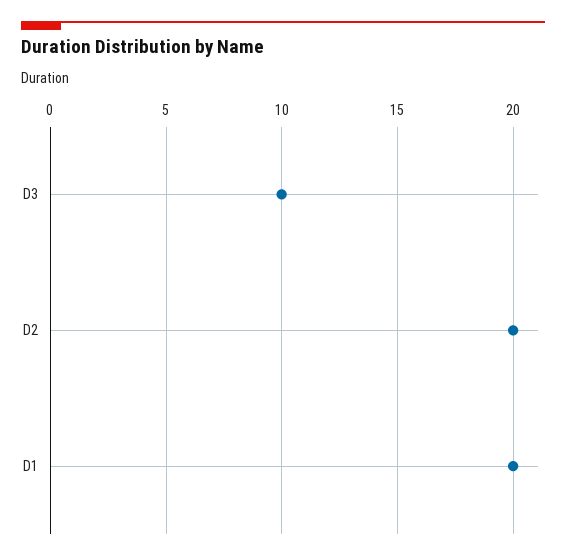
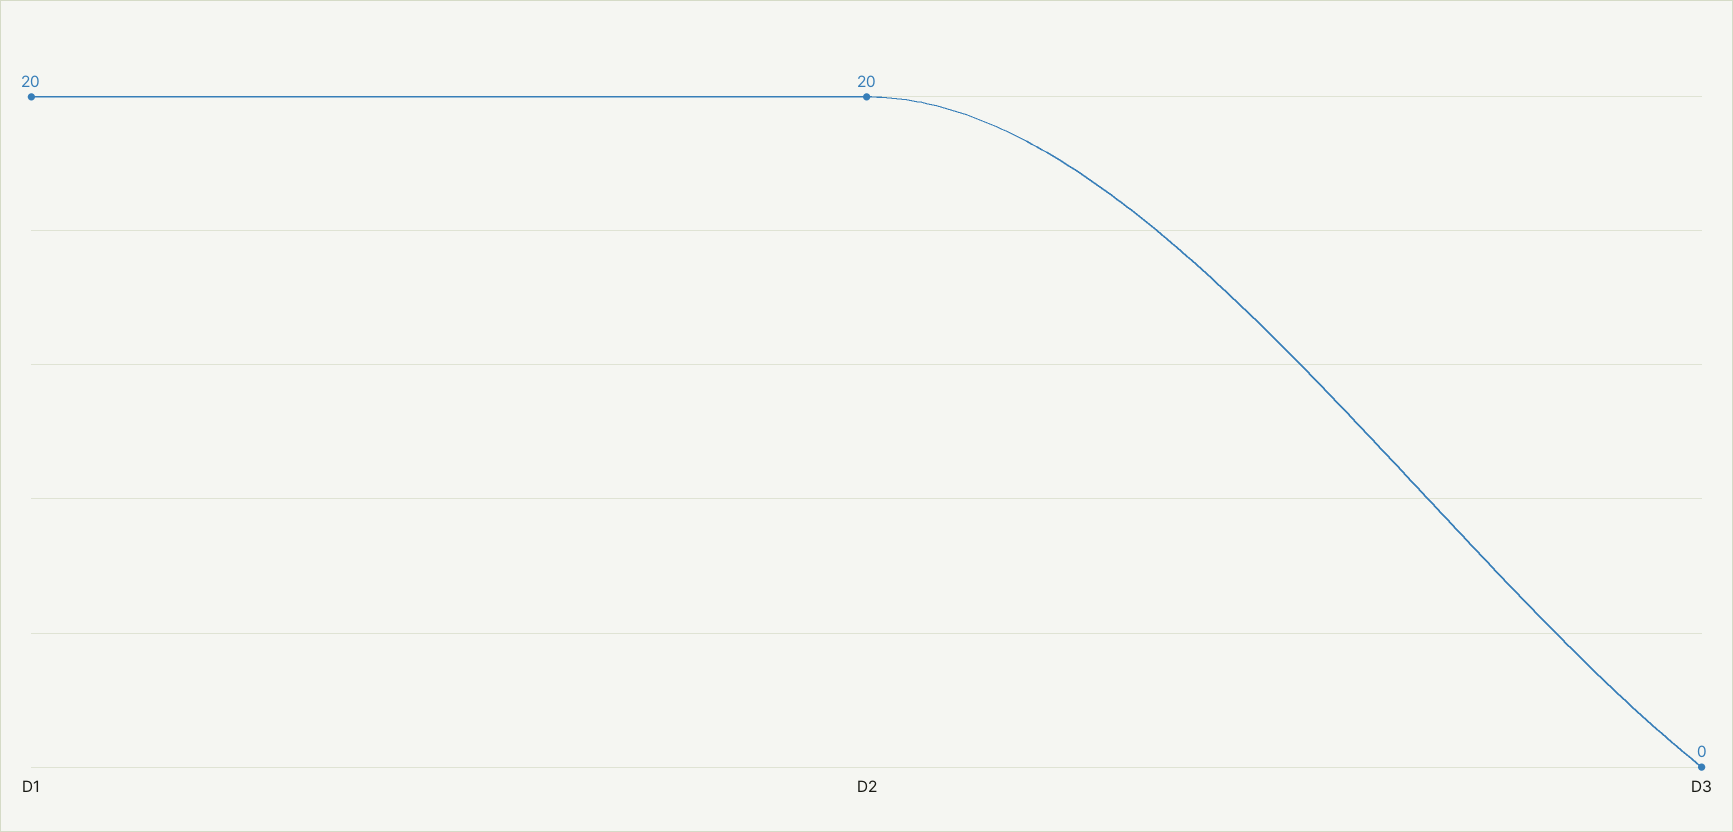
D3: 10 -> 0

